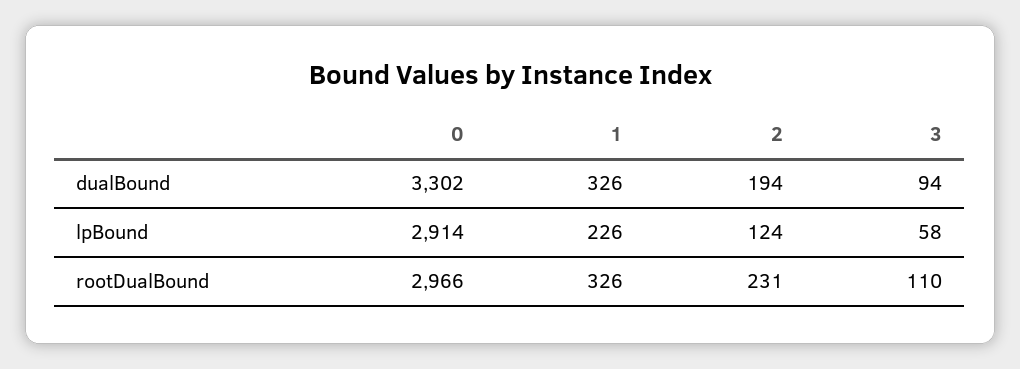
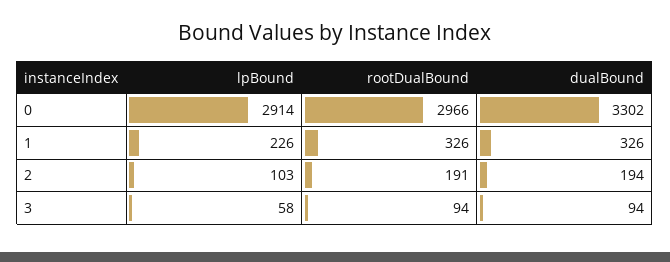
2, lpBound: 124 -> 103
2, rootDualBound: 231 -> 191
3, rootDualBound: 110 -> 94

